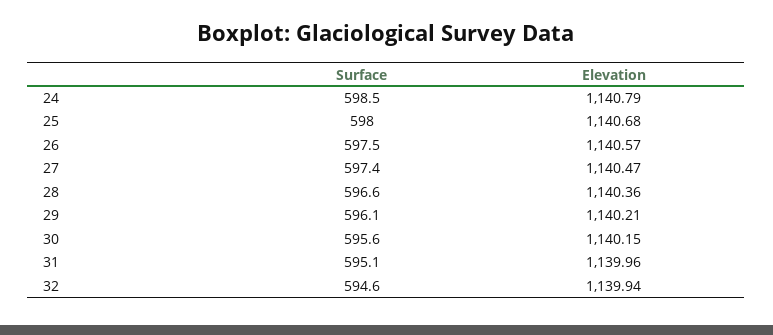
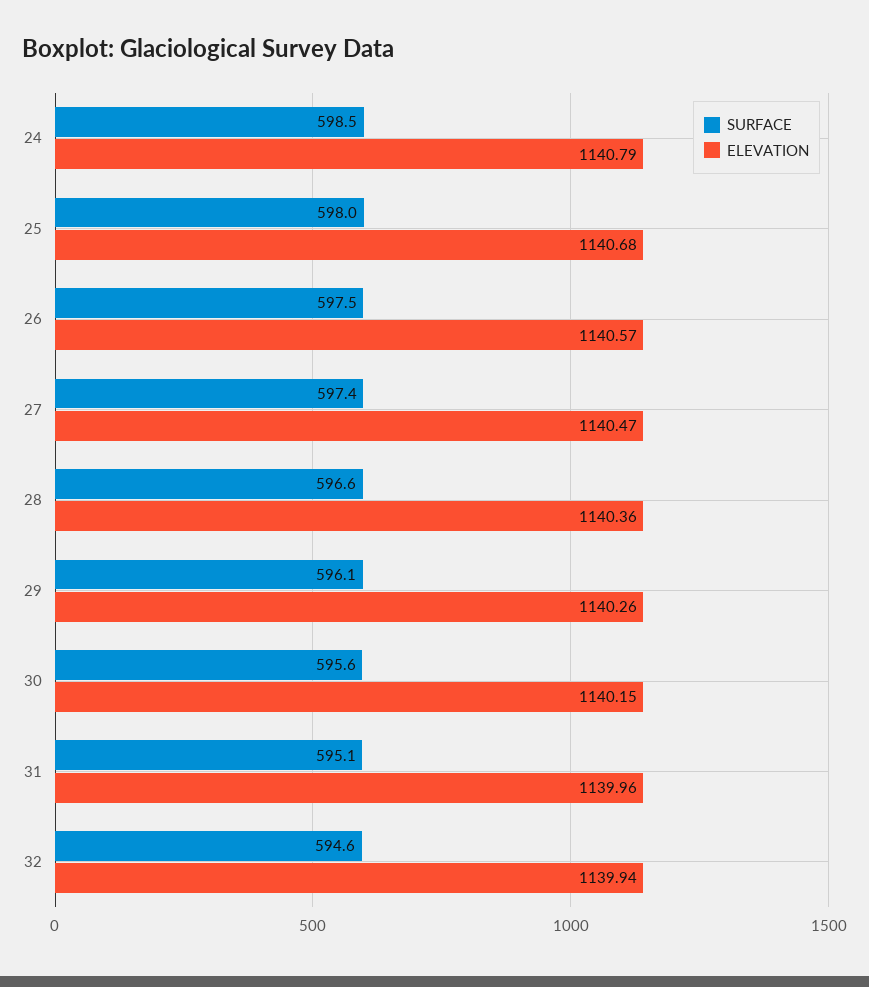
Elevation, 29: 1140.21 -> 1140.26

